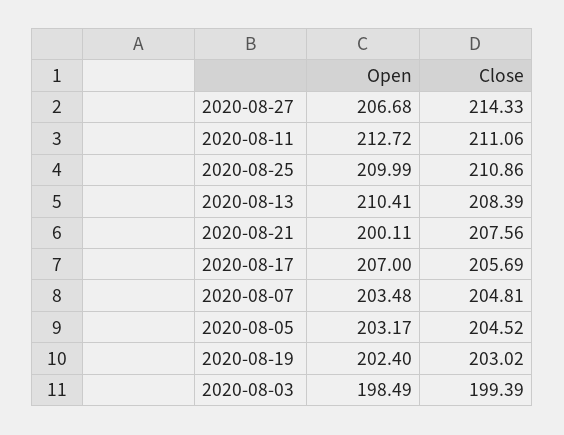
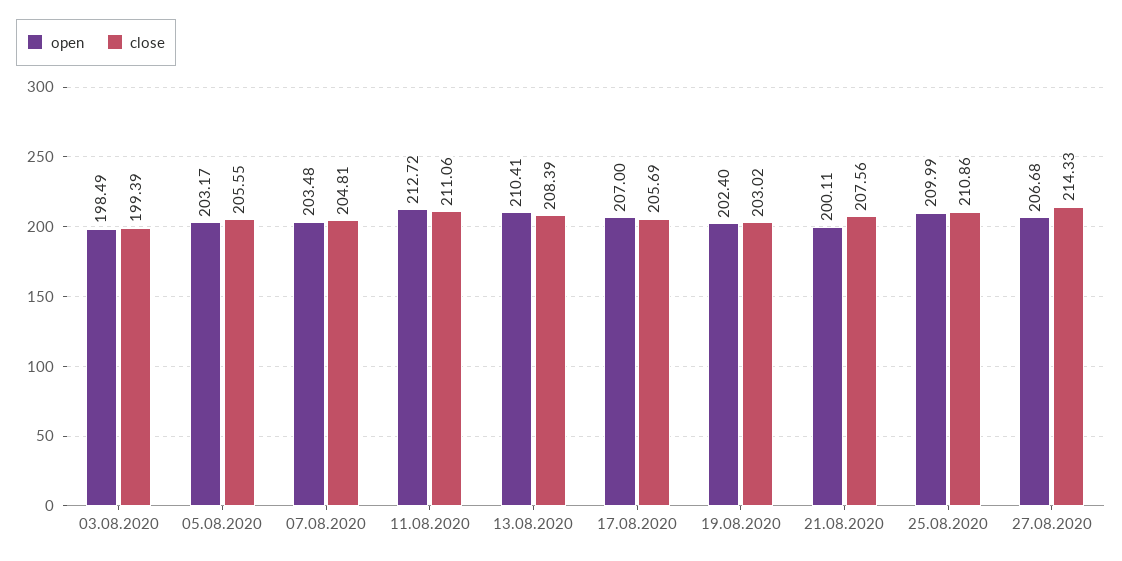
Close, 2020-08-05: 204.52 -> 205.55

